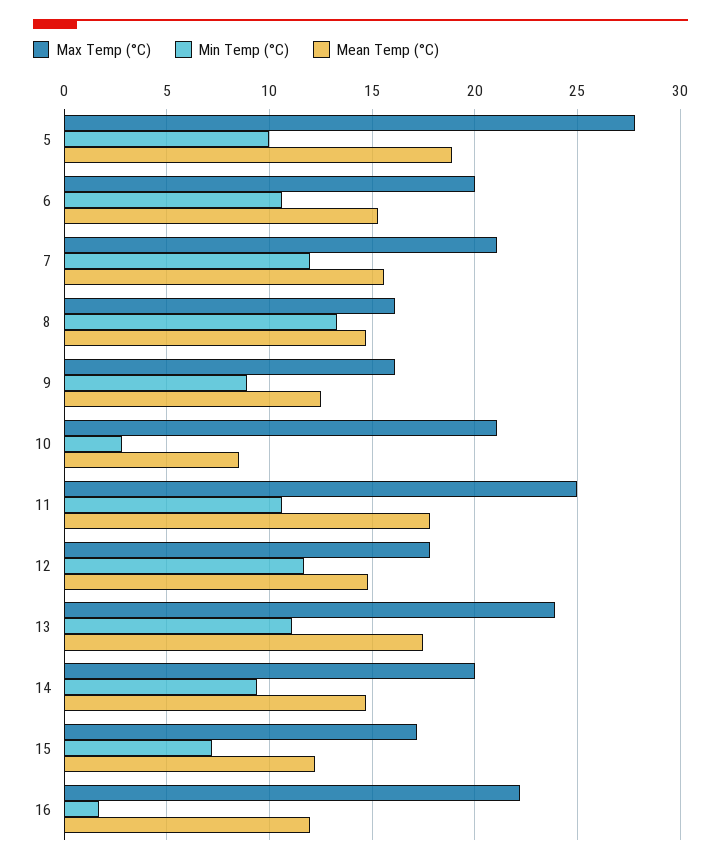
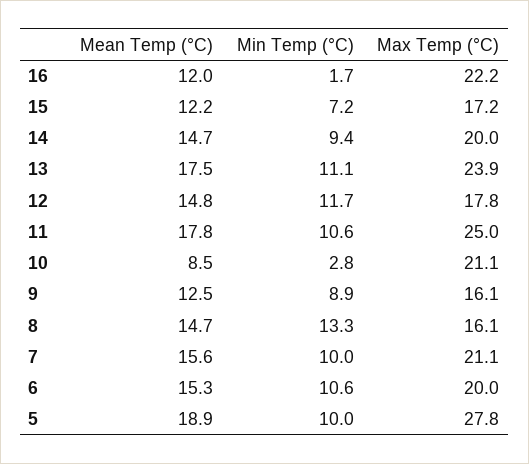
Min Temp (°C), 7: 12 -> 10

